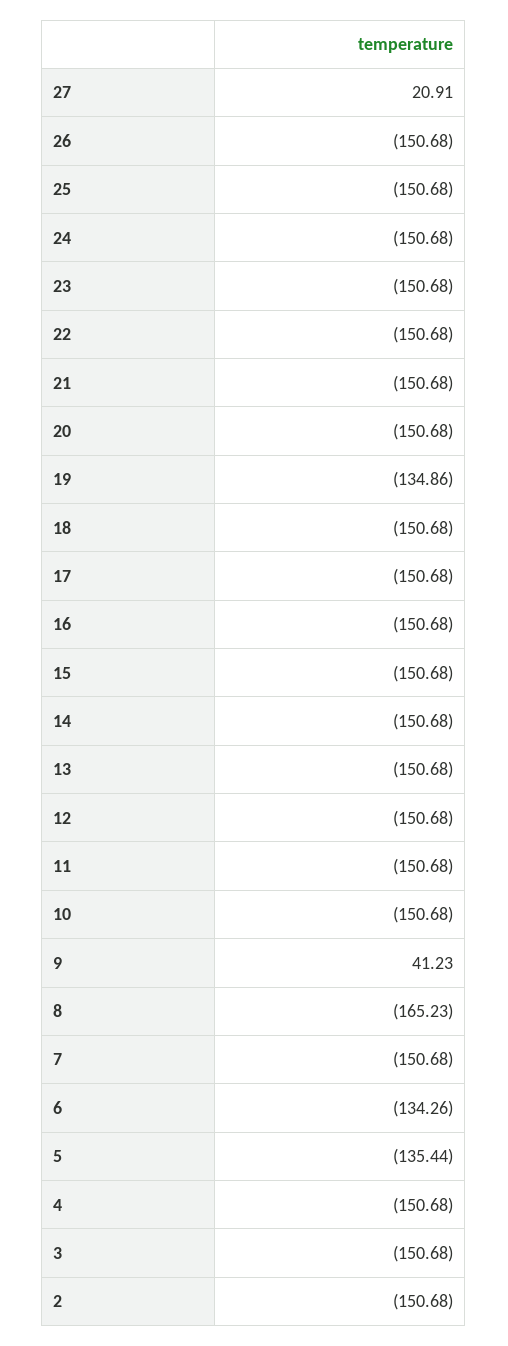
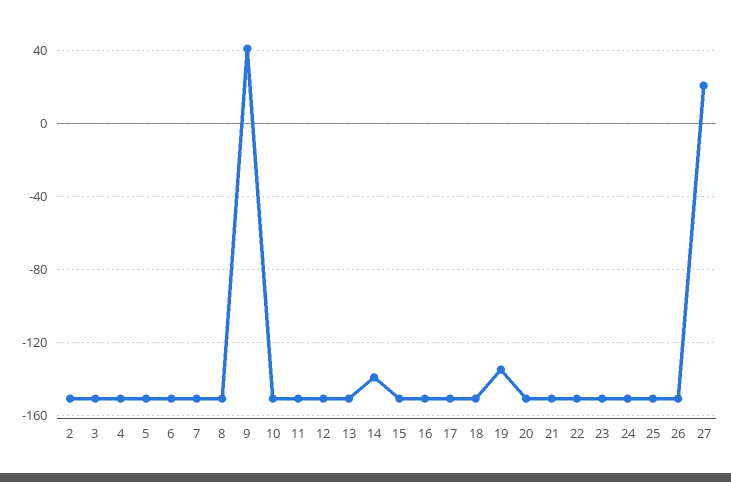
14: -150.68 -> -140
8: -165.23 -> -150
6: -134.26 -> -150
5: -135.44 -> -150

